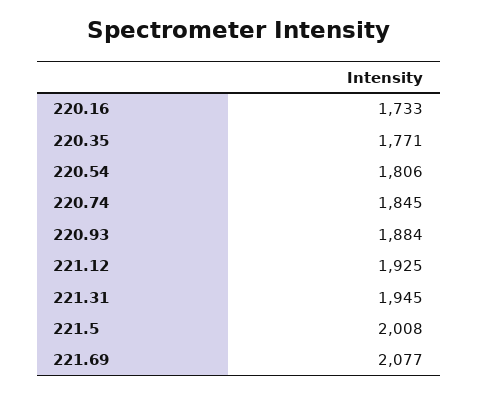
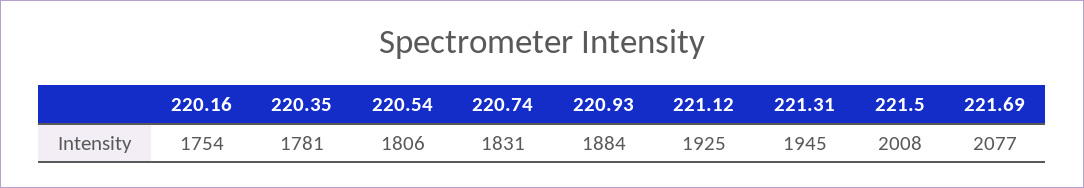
220.16: 1733 -> 1754
220.35: 1771 -> 1781
220.74: 1845 -> 1831

